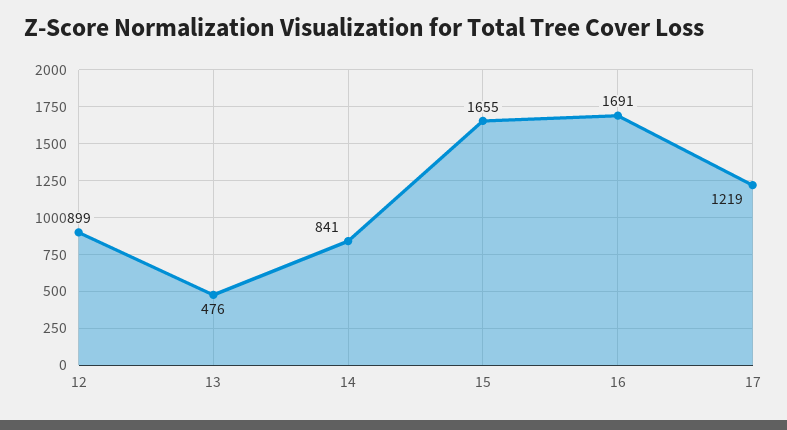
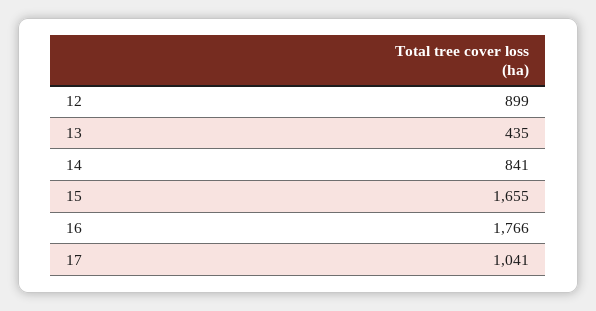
13: 476 -> 435
16: 1691 -> 1766
17: 1219 -> 1041

